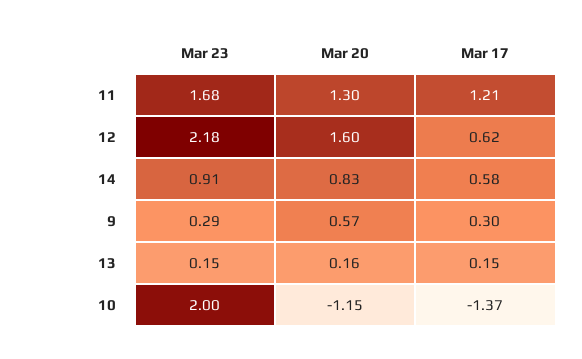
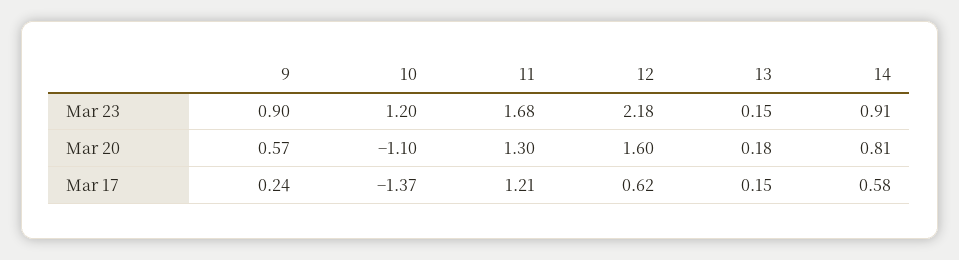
Mar 20, 14: 0.83 -> 0.81
Mar 23, 9: 0.29 -> 0.9
Mar 17, 9: 0.3 -> 0.24
Mar 20, 13: 0.16 -> 0.18
Mar 23, 10: 2 -> 1.2
Mar 20, 10: -1.15 -> -1.1

